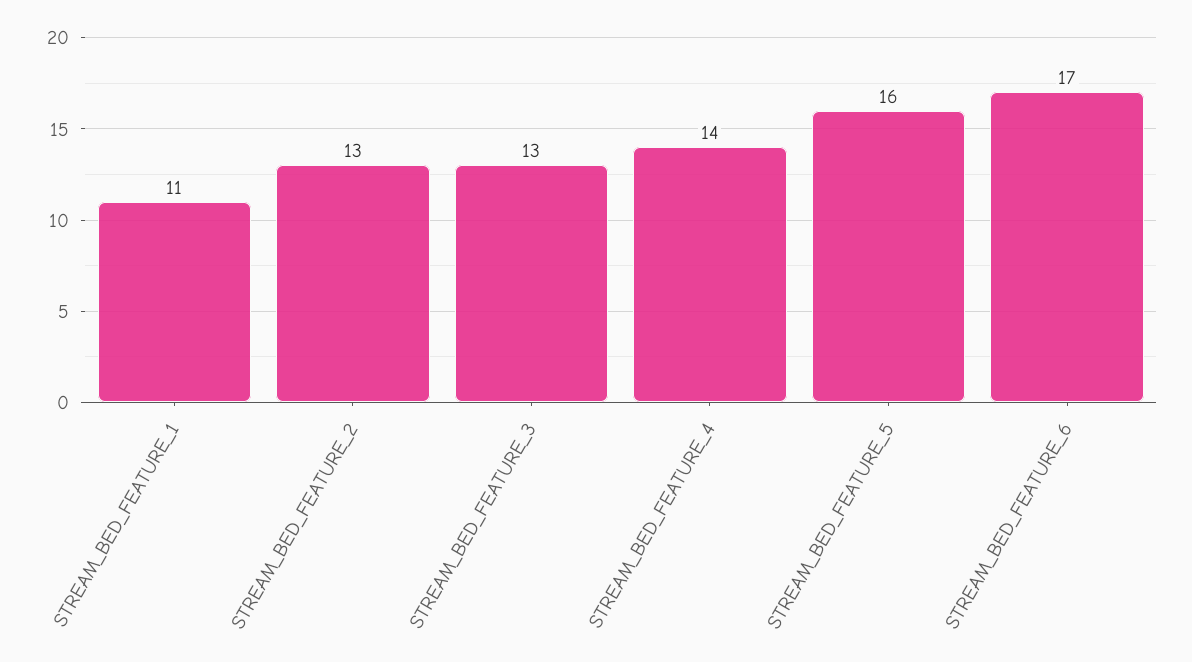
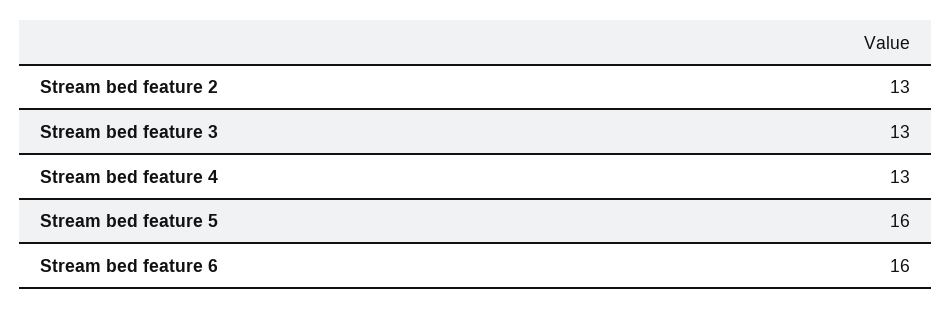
STREAM_BED_FEATURE_1: 11 -> none
STREAM_BED_FEATURE_4: 14 -> 13
STREAM_BED_FEATURE_6: 17 -> 16

